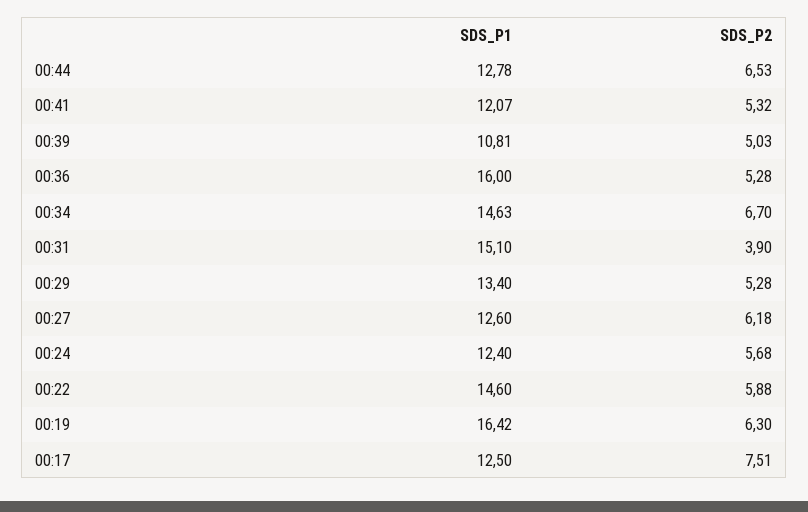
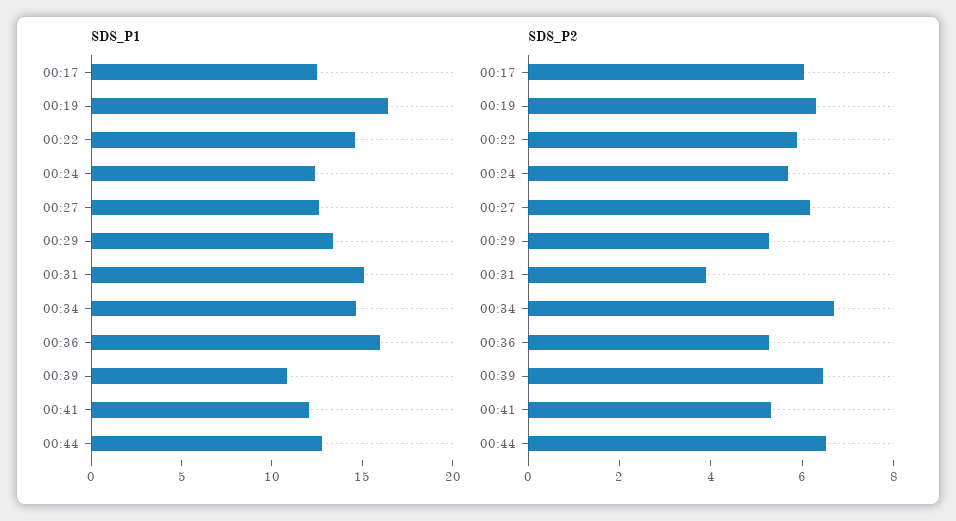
SDS_P2, 00:39: 5.03 -> 6.5
SDS_P2, 00:17: 7.51 -> 6

